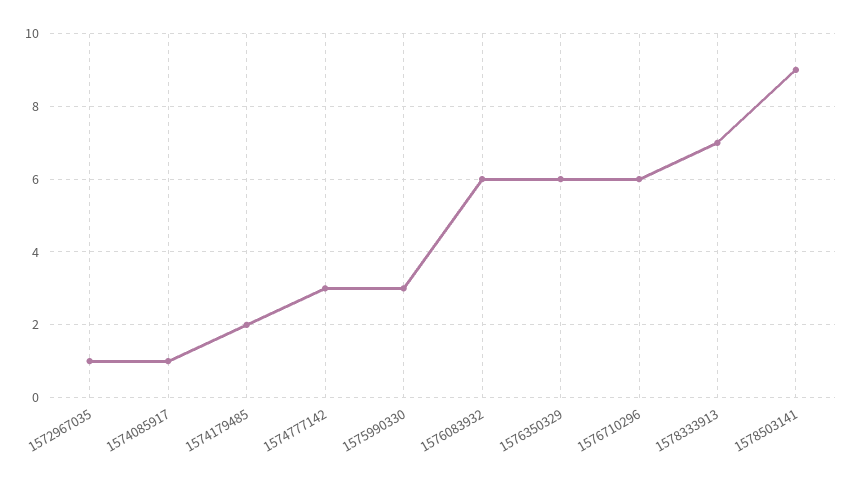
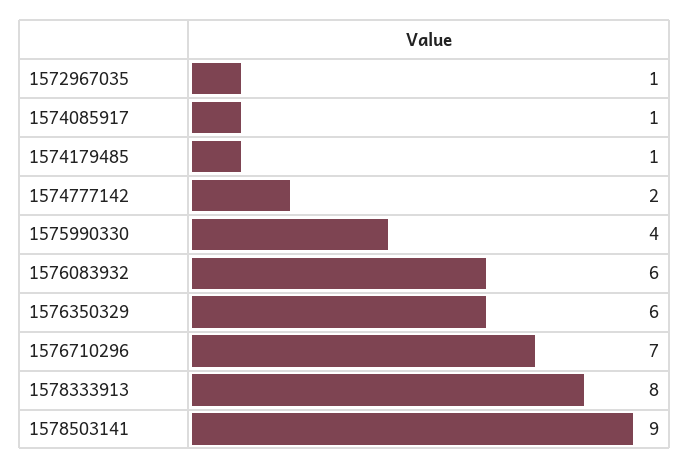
1574179485: 2 -> 1
1574777142: 3 -> 2
1575990330: 3 -> 4
1576710296: 6 -> 7
1578333913: 7 -> 8

